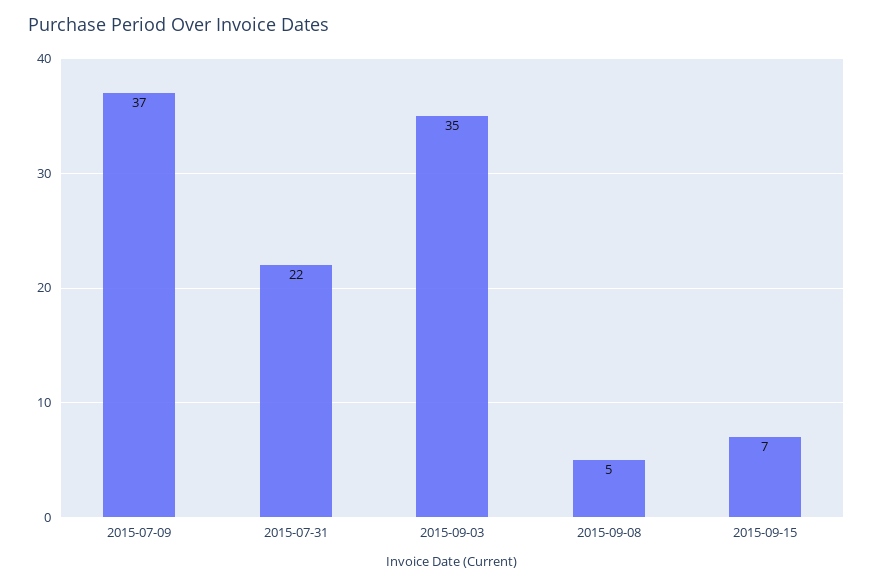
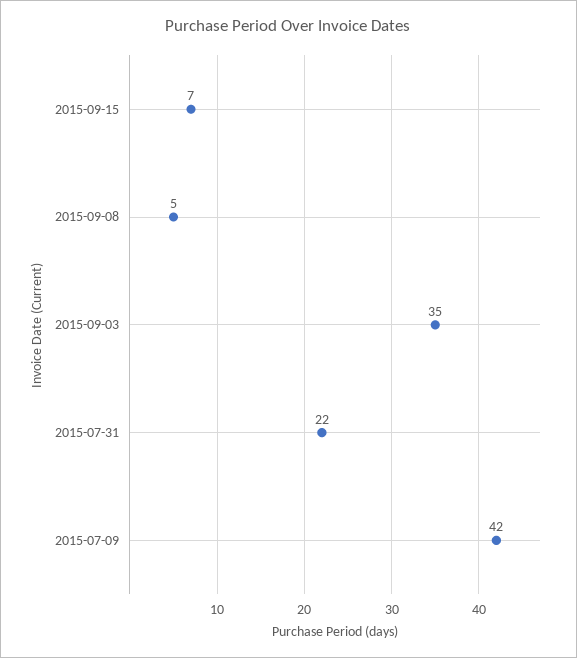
2015-07-09: 37 -> 42

